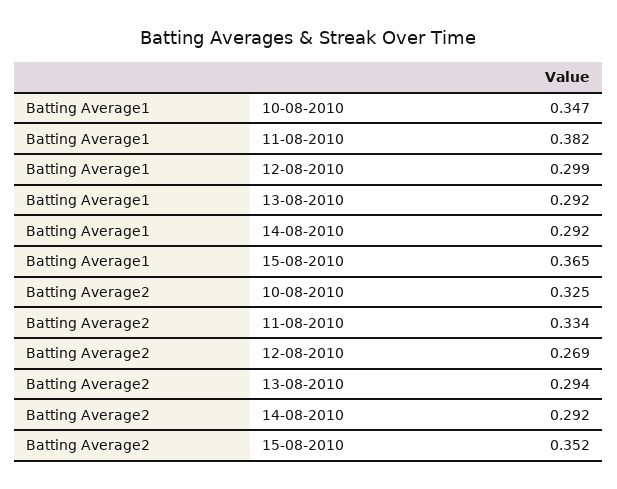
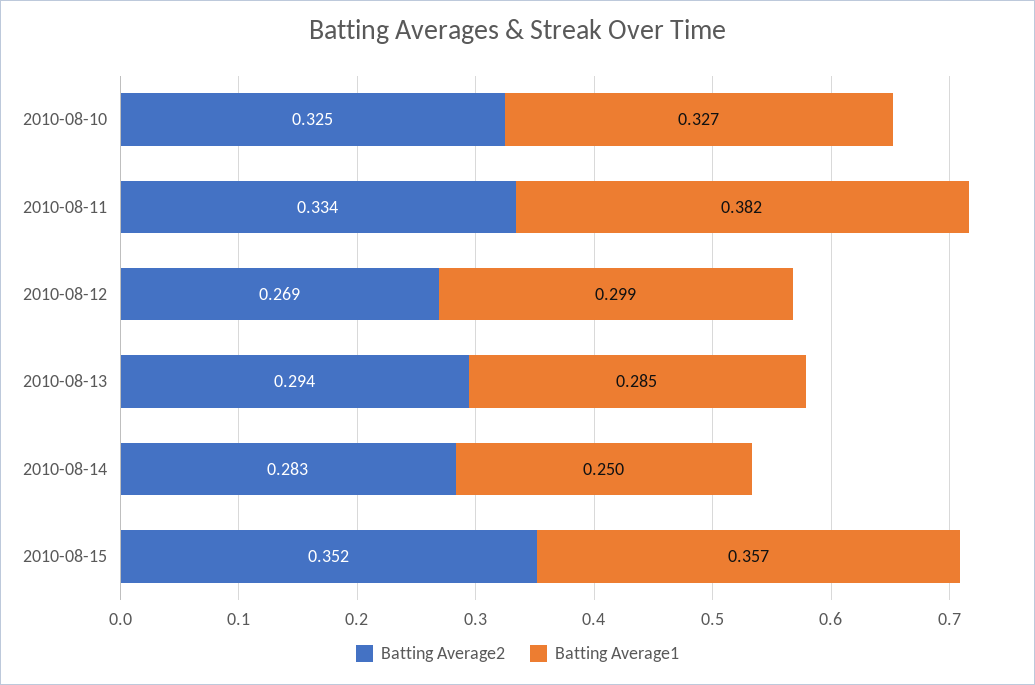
Batting Average1, 10-08-2010: 0.347 -> 0.327
Batting Average1, 13-08-2010: 0.292 -> 0.285
Batting Average1, 14-08-2010: 0.292 -> 0.25
Batting Average1, 15-08-2010: 0.365 -> 0.357
Batting Average2, 14-08-2010: 0.292 -> 0.283

